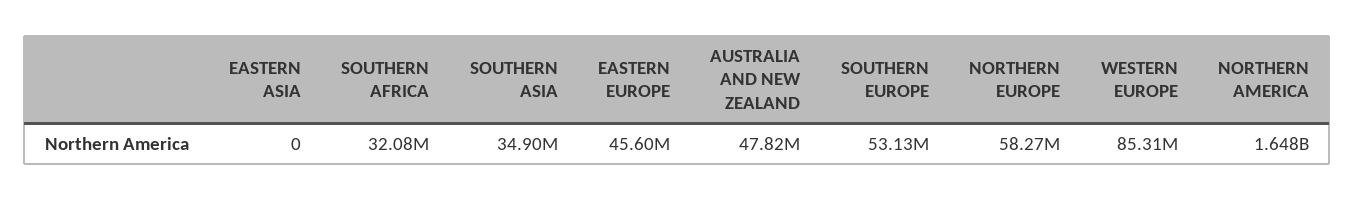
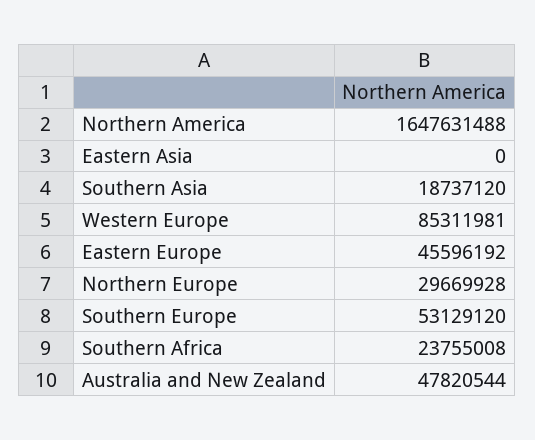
SOUTHERN AFRICA: 32080000 -> 23755008
SOUTHERN ASIA: 34900000 -> 18737120
NORTHERN EUROPE: 58270000 -> 29669928

